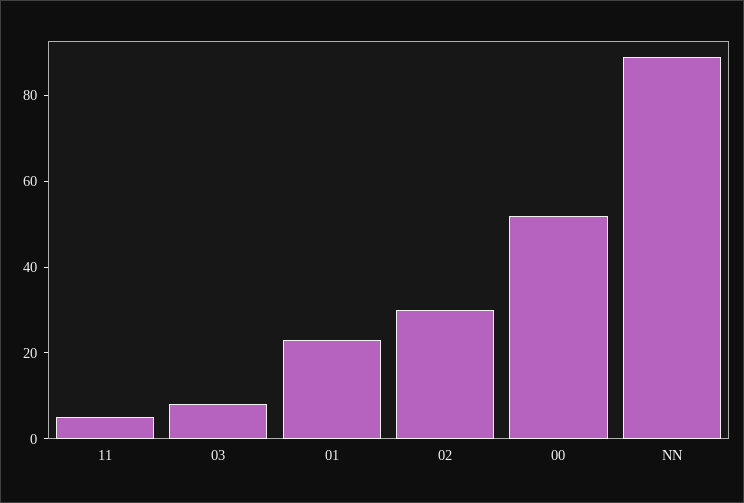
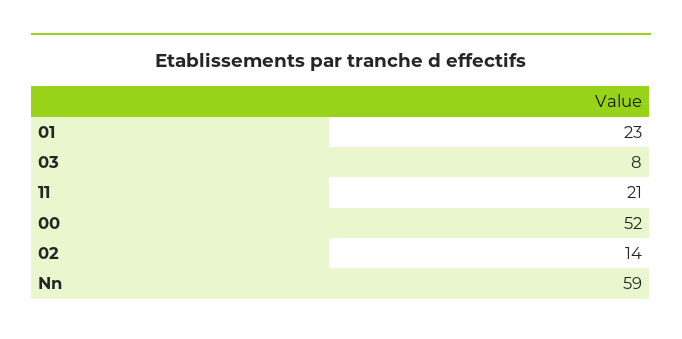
11: 5 -> 21
02: 30 -> 14
NN: 90 -> 59

